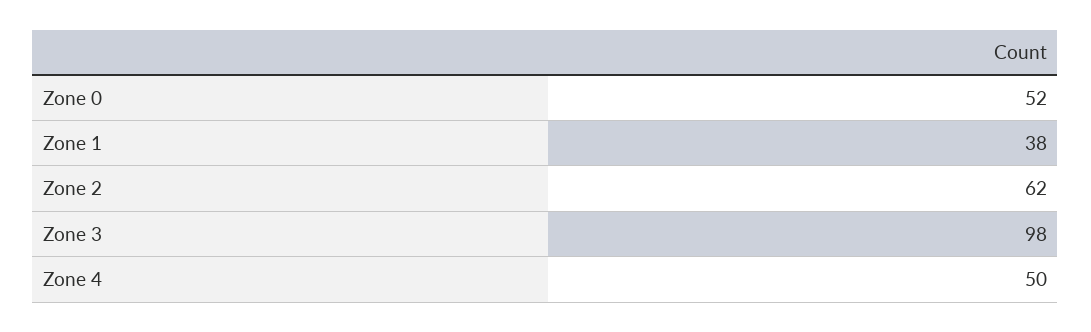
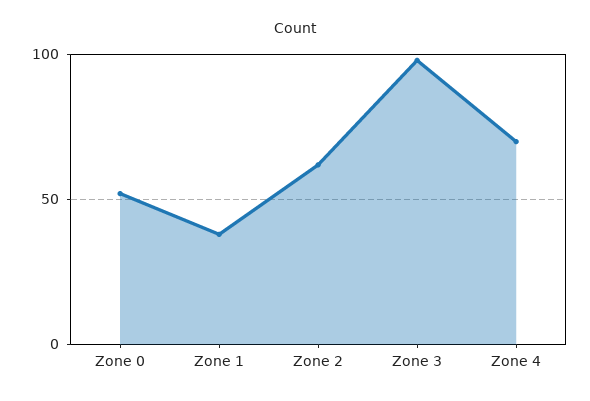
Zone 4: 50 -> 70

